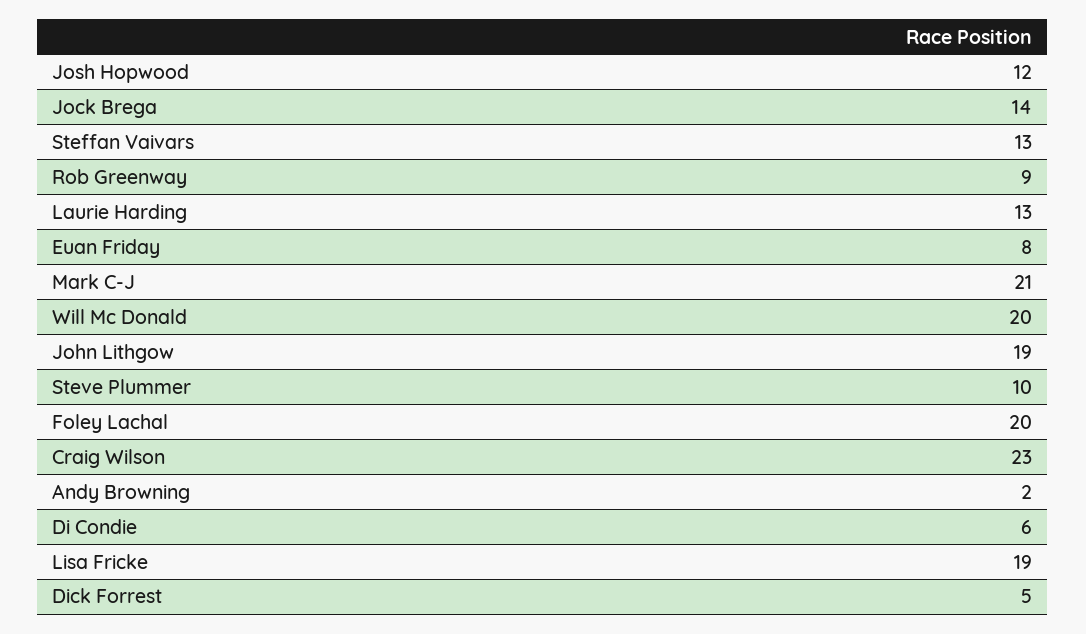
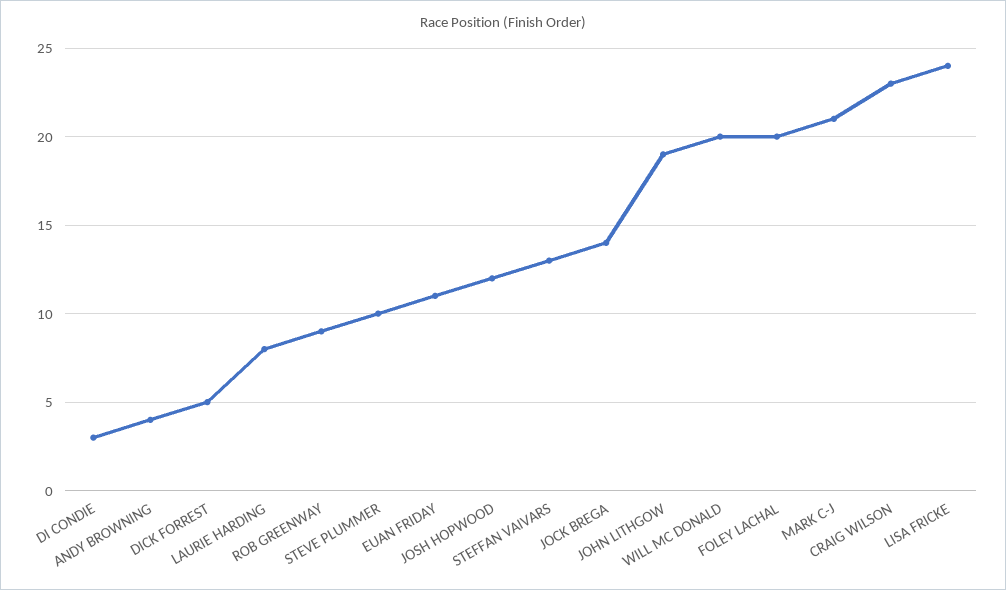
Laurie Harding: 13 -> 8
Euan Friday: 8 -> 11
Andy Browning: 2 -> 4
Di Condie: 6 -> 3
Lisa Fricke: 19 -> 24

